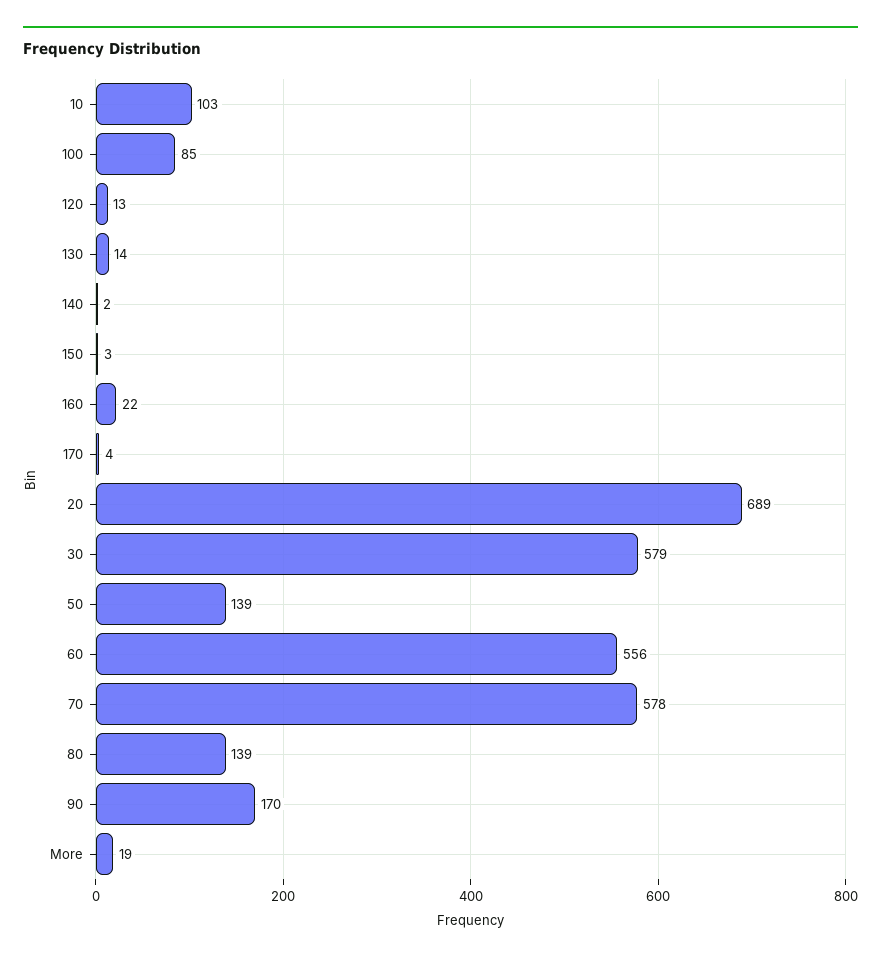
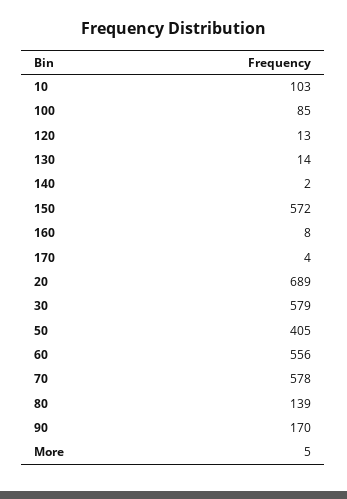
150: 3 -> 572
160: 22 -> 8
50: 139 -> 405
More: 19 -> 5

